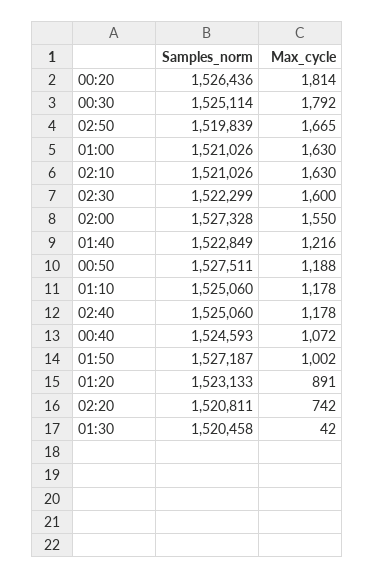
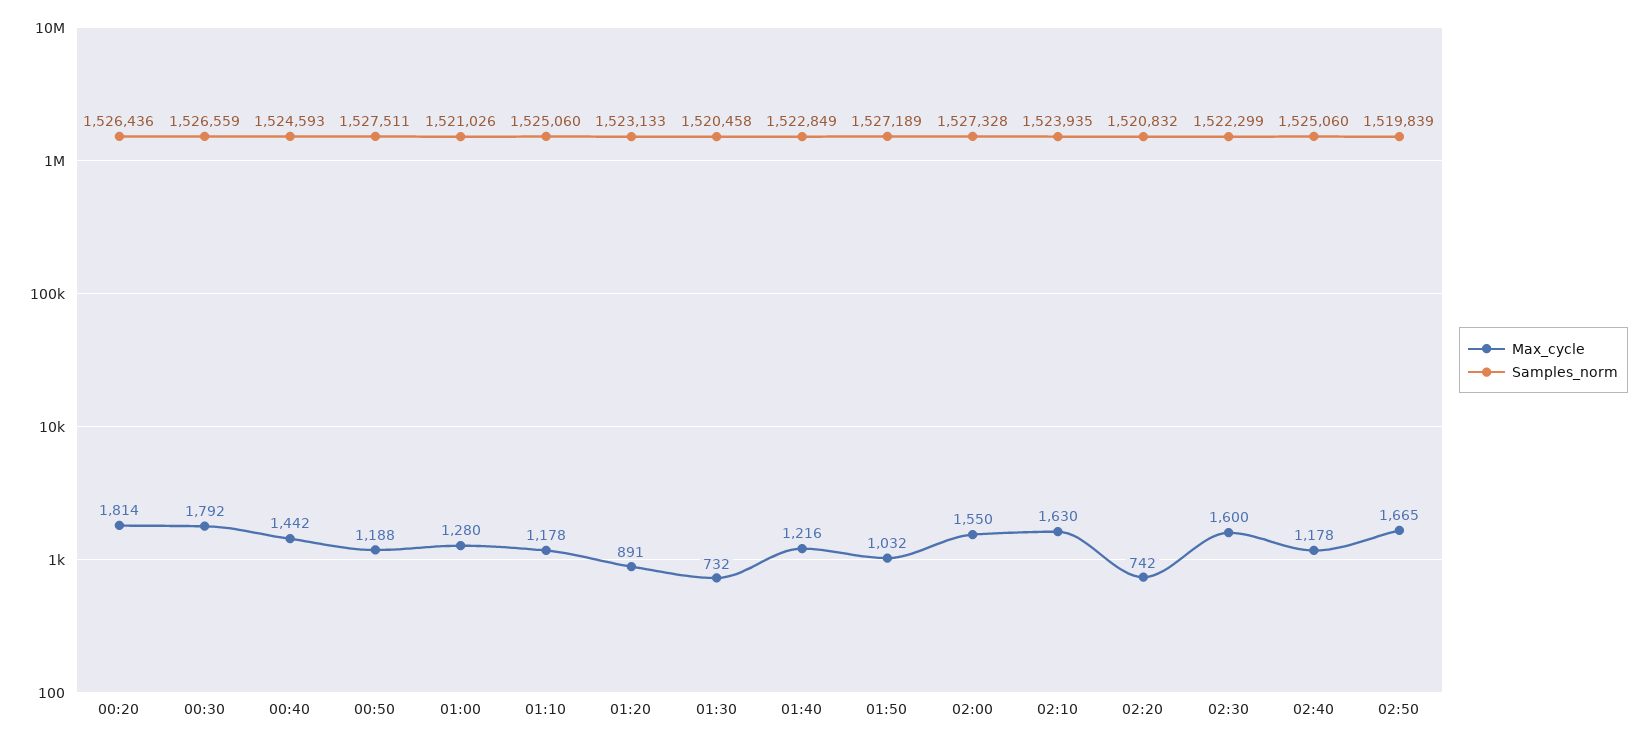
Samples_norm, 00:30: 1525114 -> 1526559
Max_cycle, 01:00: 1630 -> 1280
Samples_norm, 02:10: 1521026 -> 1523935
Max_cycle, 00:40: 1072 -> 1442
Samples_norm, 01:50: 1527187 -> 1527189
Max_cycle, 01:50: 1002 -> 1032
Samples_norm, 02:20: 1520811 -> 1520832
Max_cycle, 01:30: 42 -> 732

